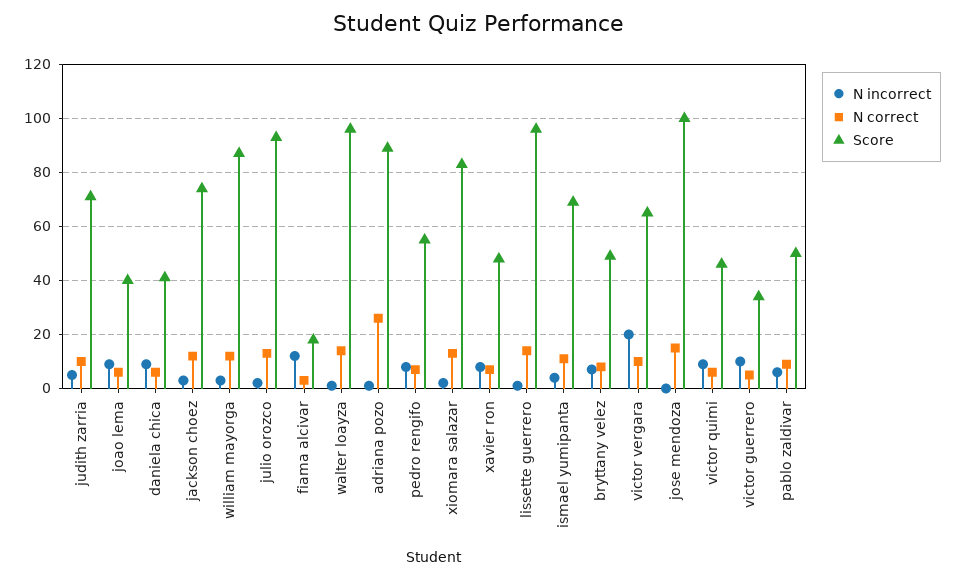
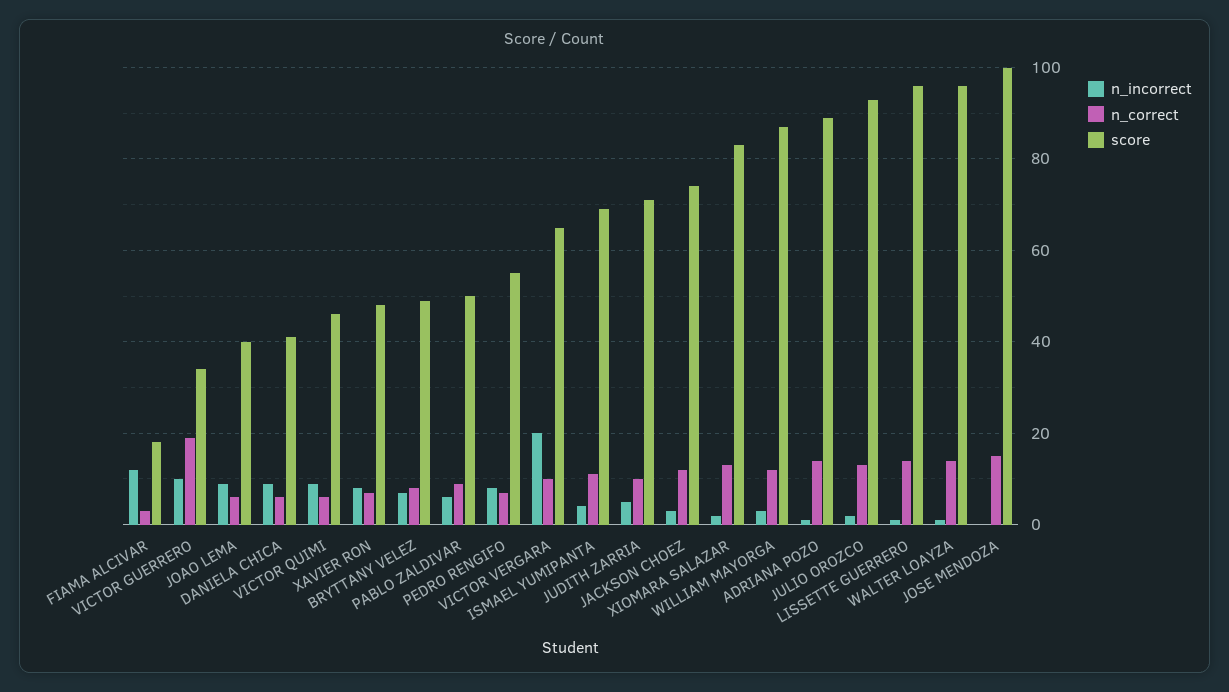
N correct, adriana pozo: 25 -> 15
N correct, victor guerrero: 5 -> 20

